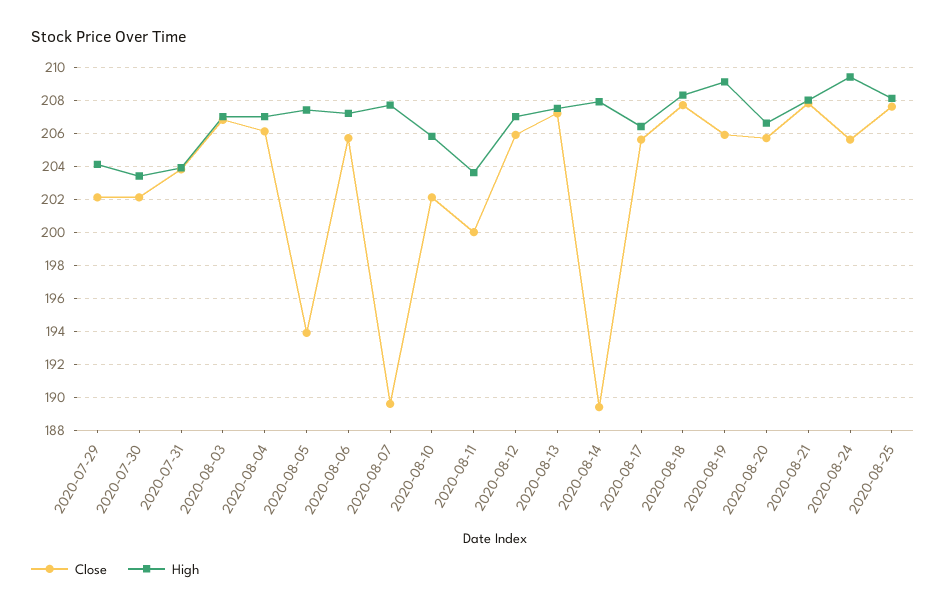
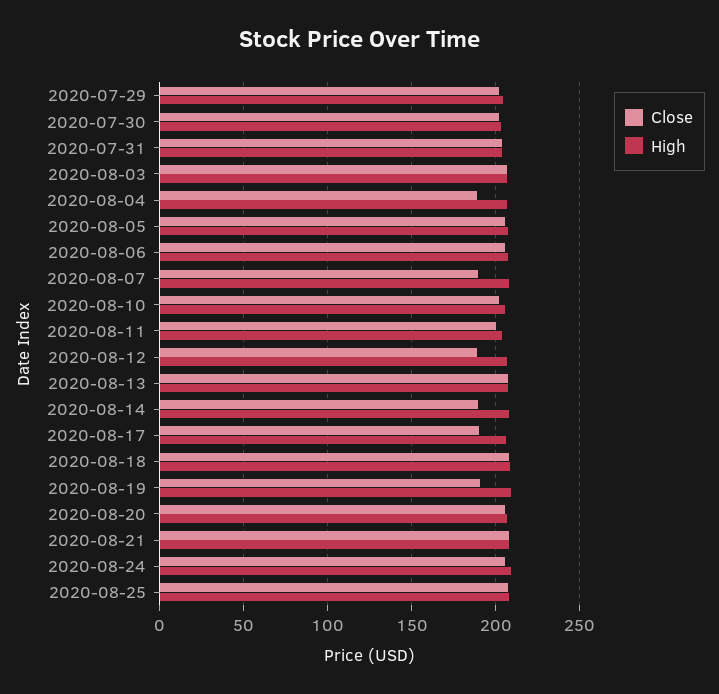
Close, 2020-08-04: 206 -> 190
Close, 2020-08-05: 194 -> 205
Close, 2020-08-12: 206 -> 190
Close, 2020-08-17: 205.5 -> 190
Close, 2020-08-19: 206 -> 190

